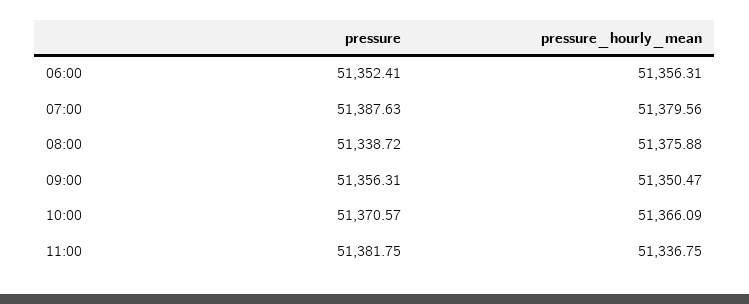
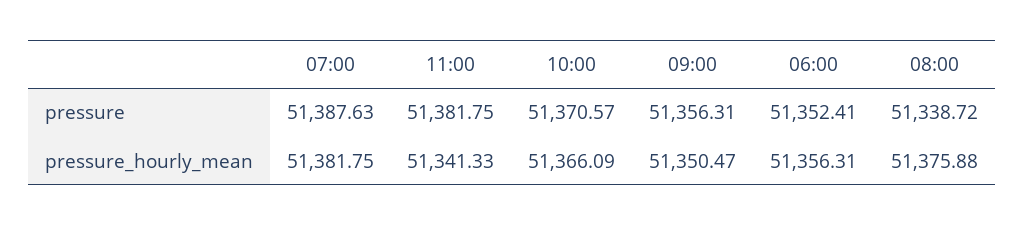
pressure_hourly_mean, 07:00: 51379.56 -> 51381.75
pressure_hourly_mean, 11:00: 51336.75 -> 51341.33

